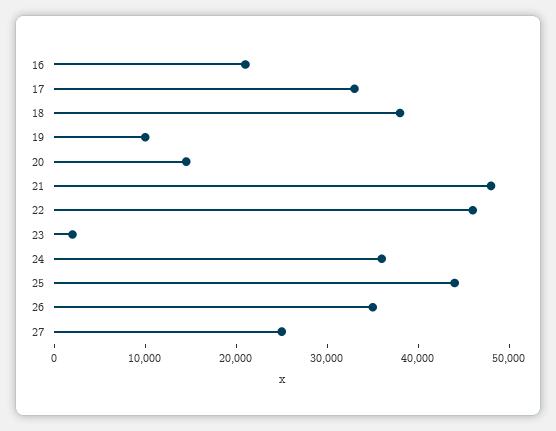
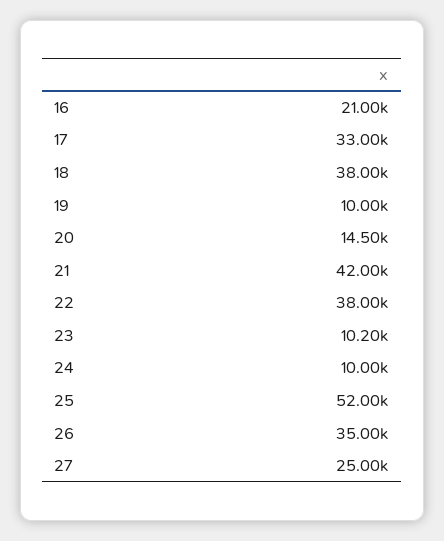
21: 48000 -> 42000
22: 46000 -> 38000
23: 2000 -> 10200
24: 36000 -> 10000
25: 44000 -> 52000

